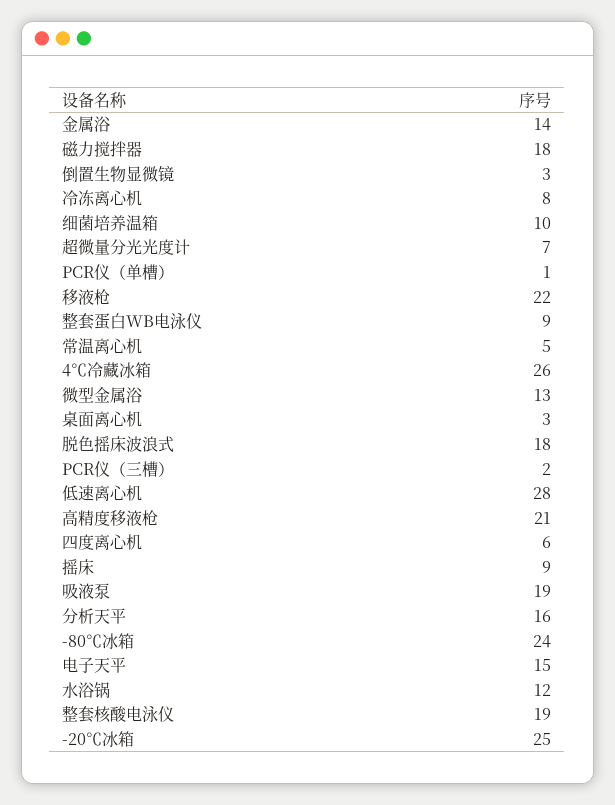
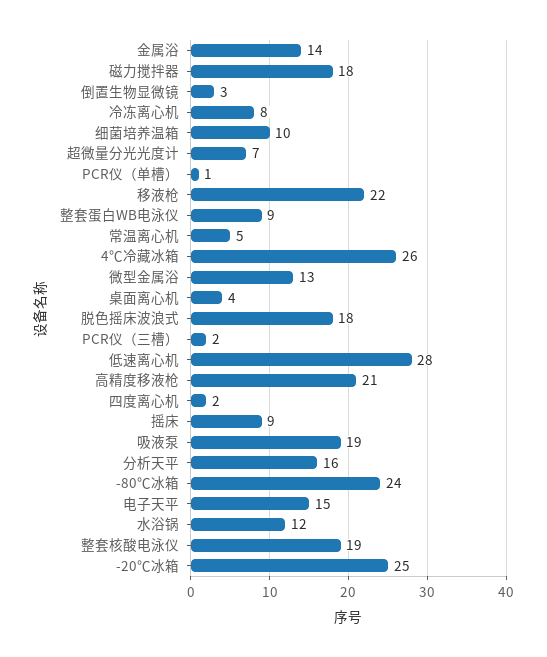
桌面离心机: 3 -> 4
四度离心机: 6 -> 2

